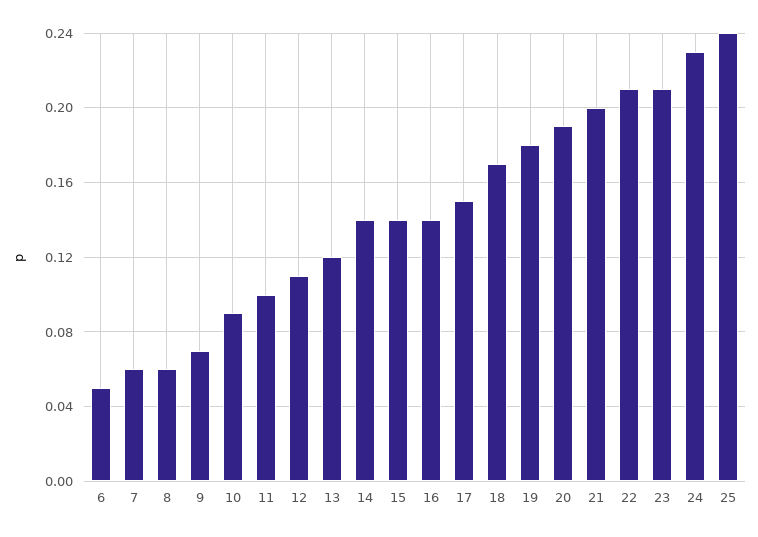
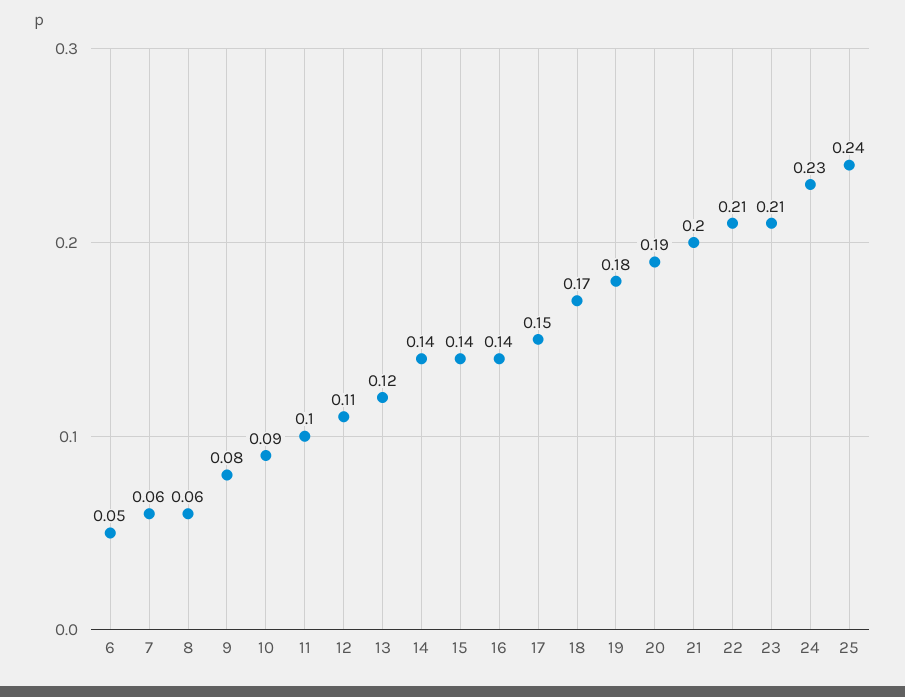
9: 0.07 -> 0.08

